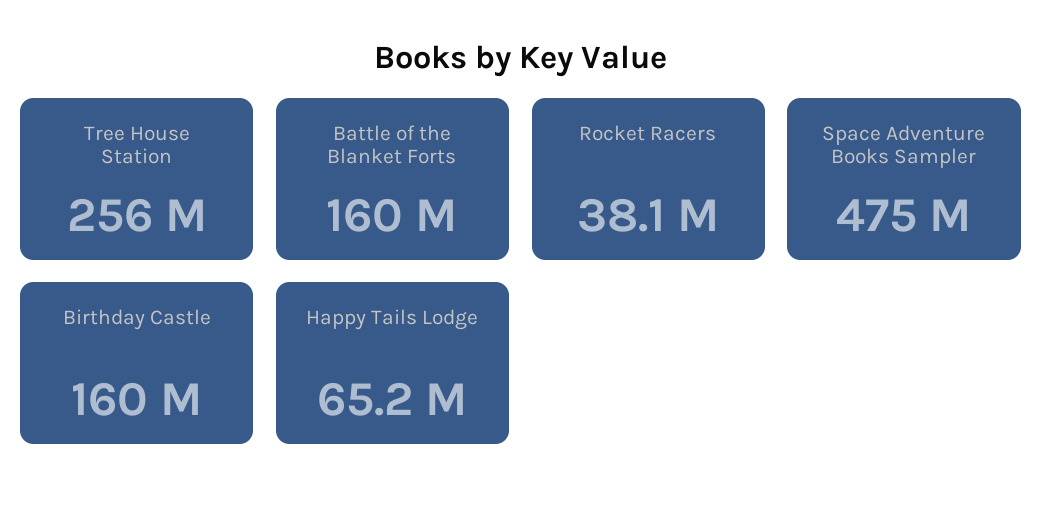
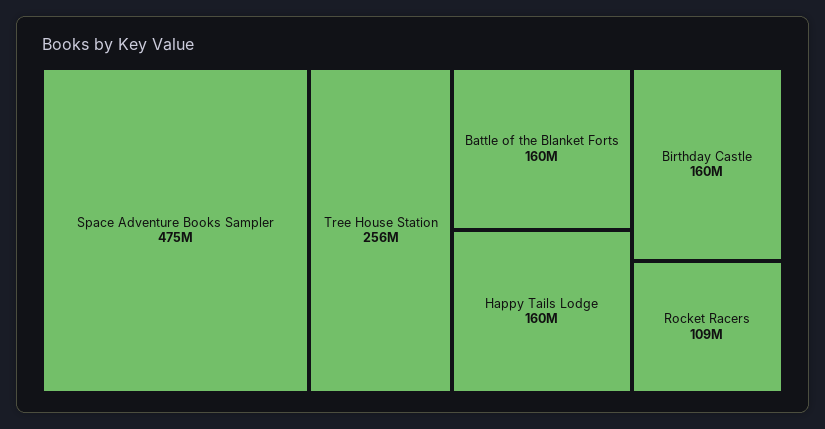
Rocket Racers: 38100000 -> 109000000
Happy Tails Lodge: 65200000 -> 160000000

